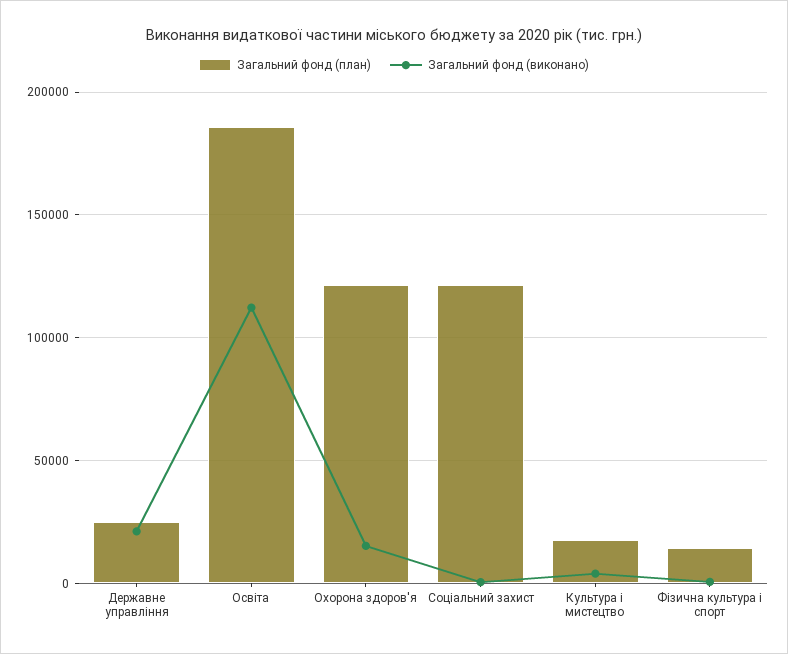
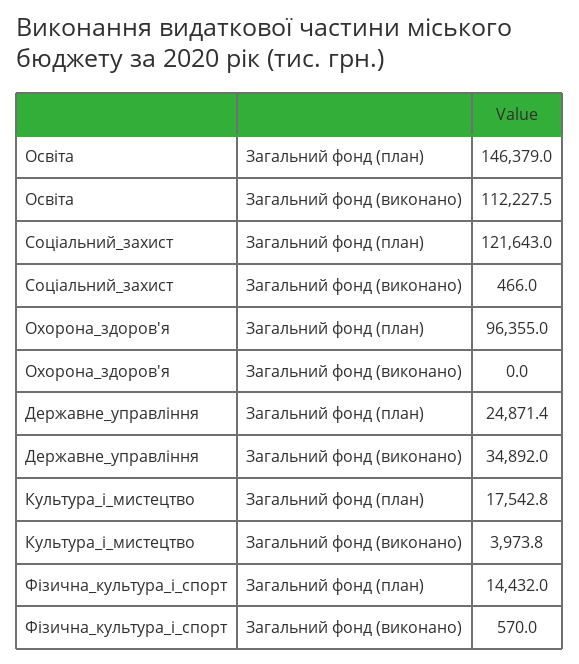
Загальний фонд (виконано), Державне управління: 20000 -> 34892
Загальний фонд (план), Освіта: 185000 -> 146379
Загальний фонд (план), Охорона здоров'я: 120000 -> 96355
Загальний фонд (виконано), Охорона здоров'я: 15000 -> 0

